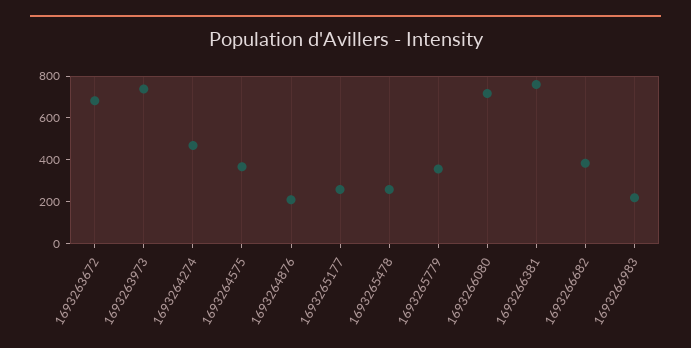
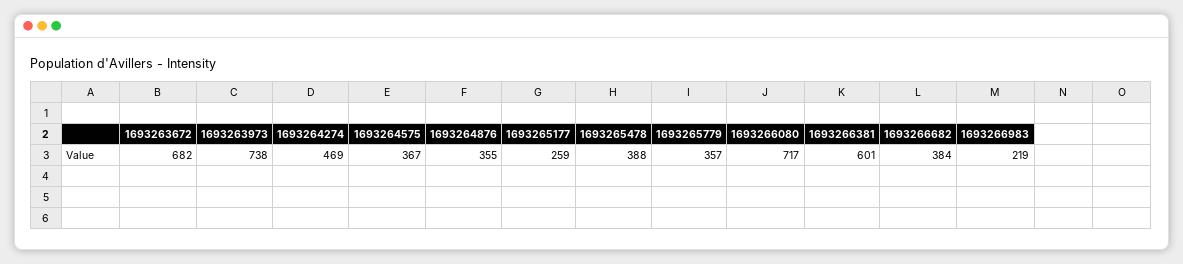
1693264876: 200 -> 355
1693265478: 250 -> 388
1693266381: 750 -> 601

